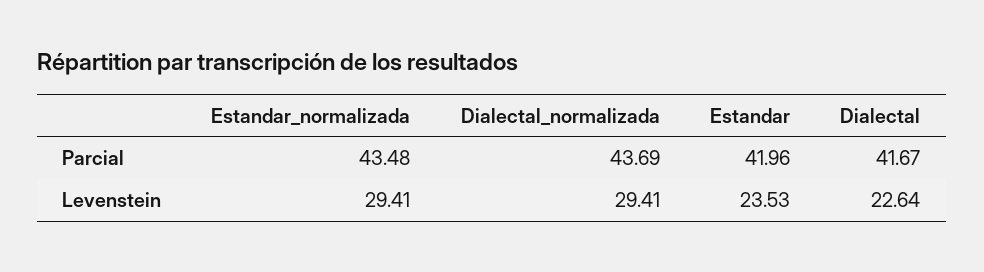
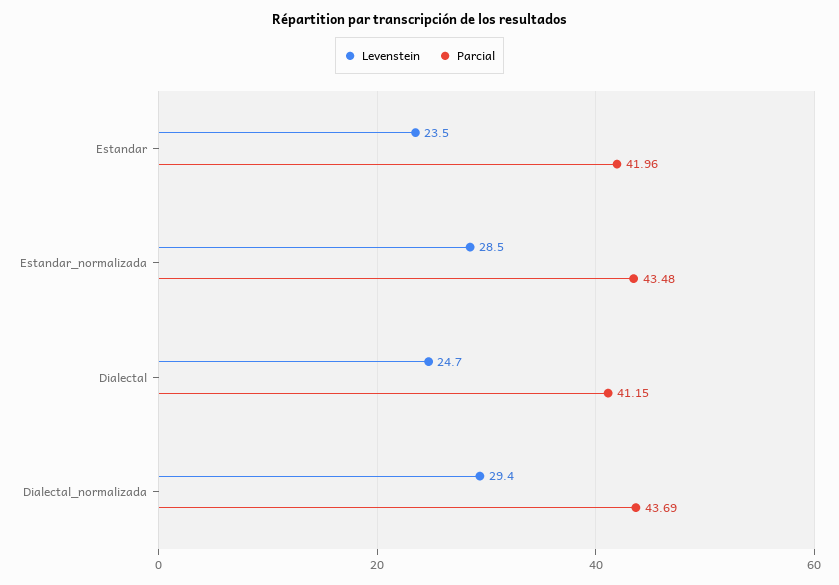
Parcial, Dialectal: 41.67 -> 41.15
Levenstein, Estandar_normalizada: 29.41 -> 28.5
Levenstein, Dialectal: 22.64 -> 24.7

